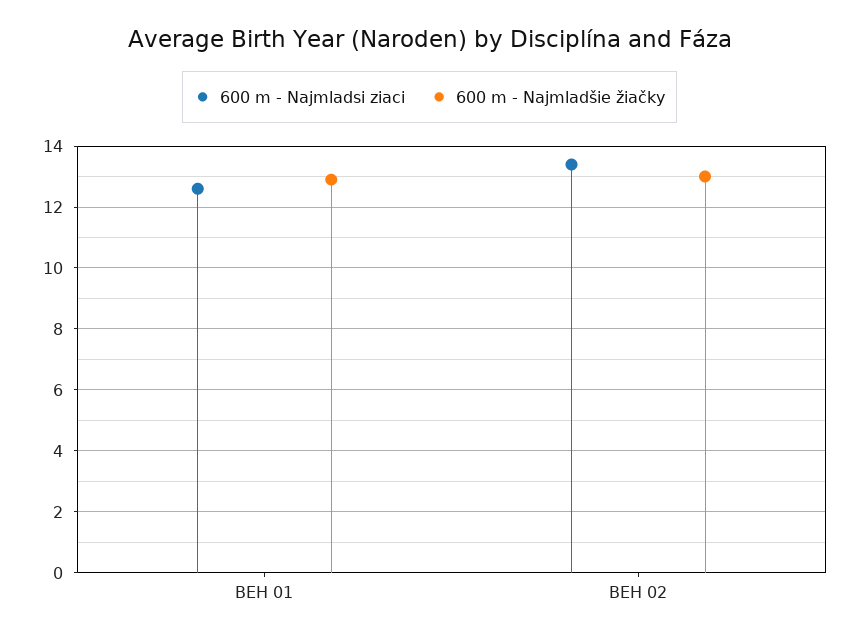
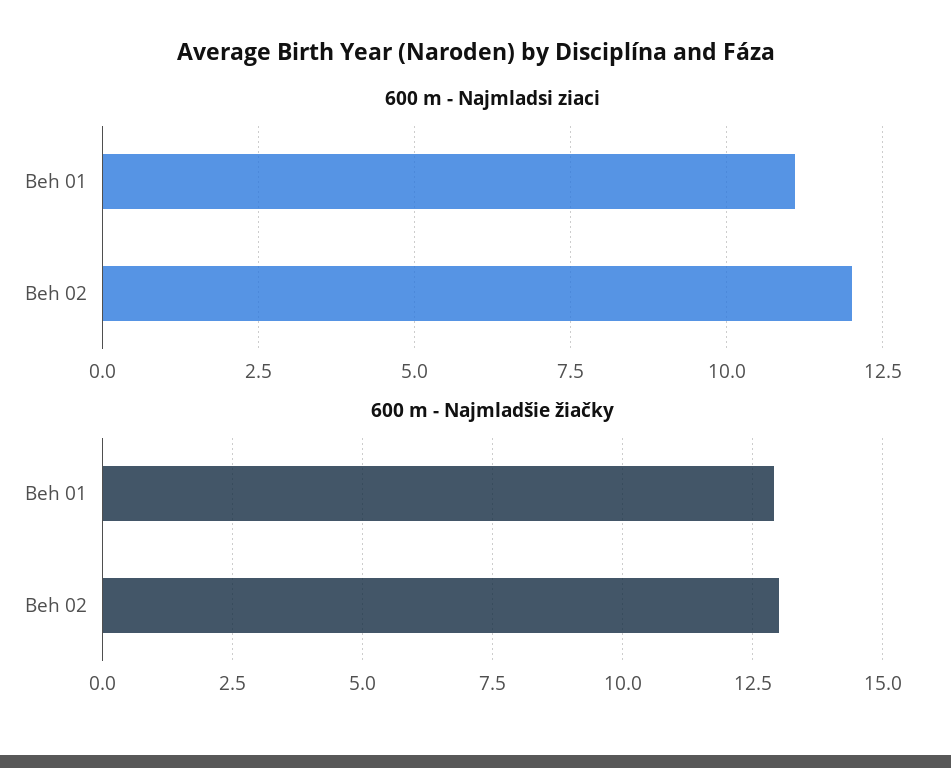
600 m - Najmladsi ziaci, BEH 01: 12.5 -> 11
600 m - Najmladsi ziaci, BEH 02: 13.5 -> 12

